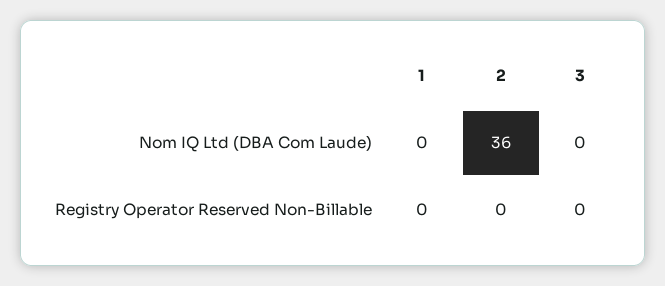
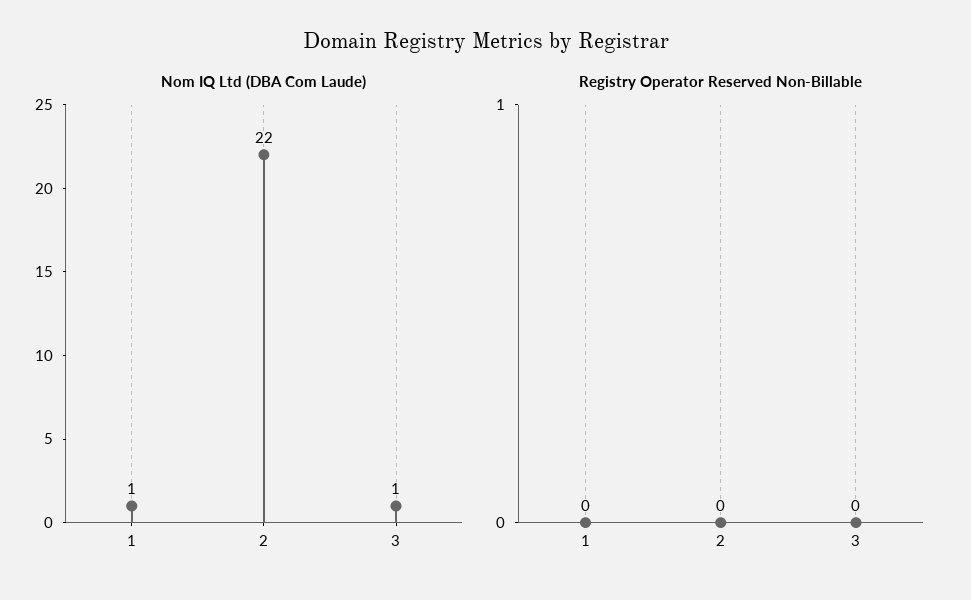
Nom IQ Ltd (DBA Com Laude), 1: 0 -> 1
Nom IQ Ltd (DBA Com Laude), 2: 36 -> 22
Nom IQ Ltd (DBA Com Laude), 3: 0 -> 1

